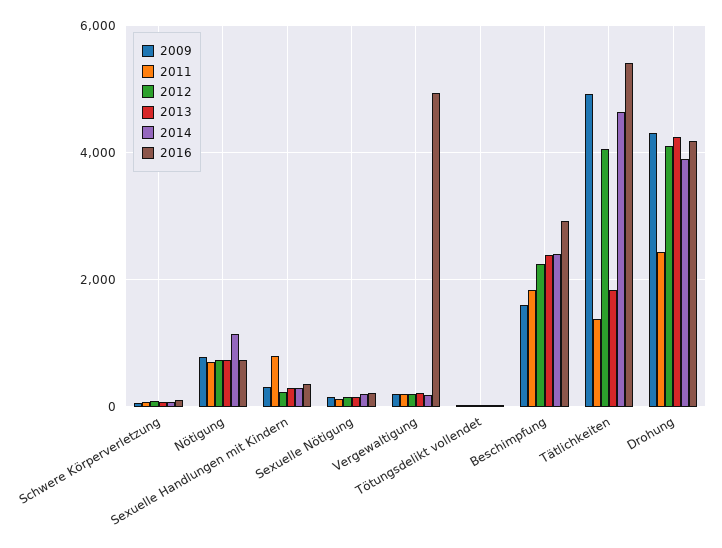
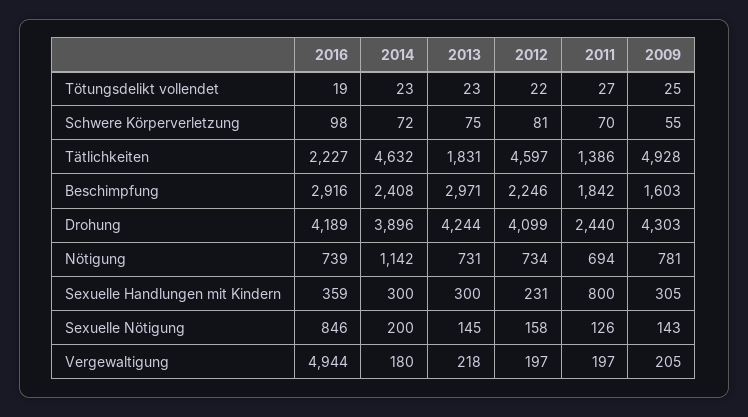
2016, Sexuelle Nötigung: 200 -> 846
2013, Beschimpfung: 2400 -> 2971
2012, Tätlichkeiten: 4000 -> 4597
2016, Tätlichkeiten: 5400 -> 2227

